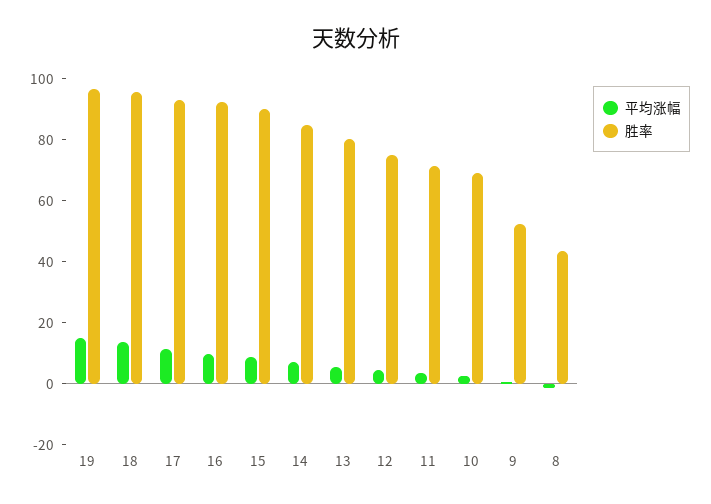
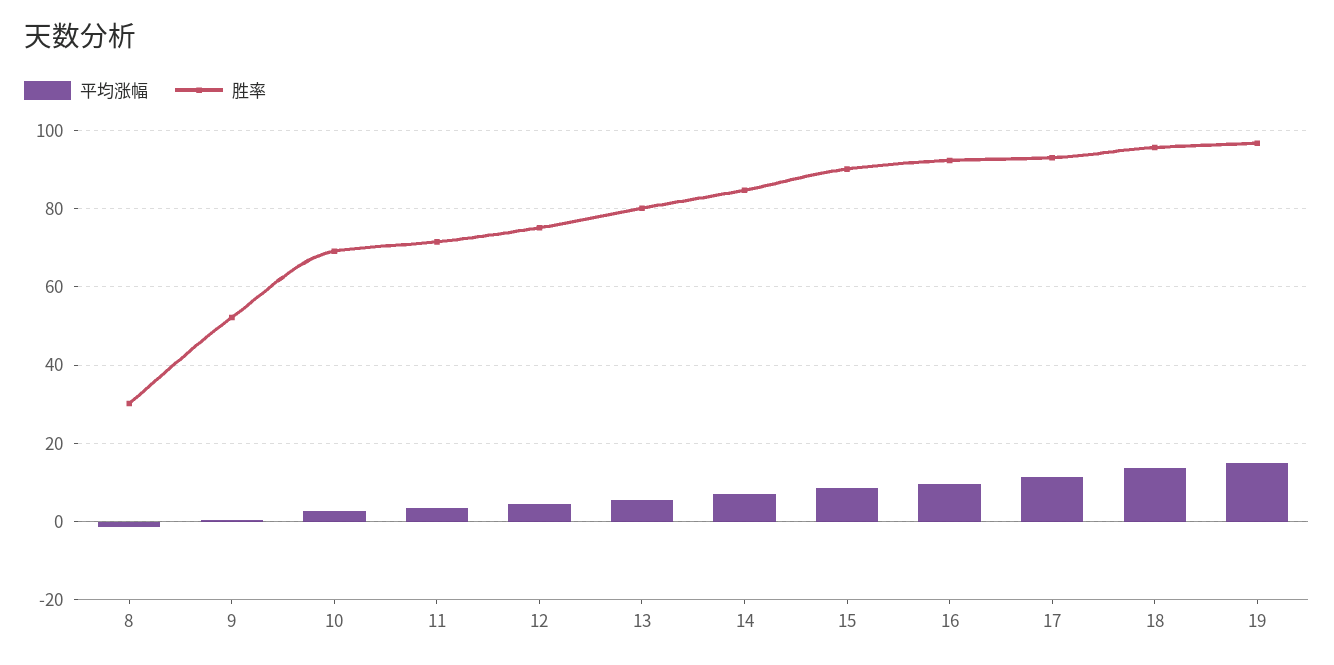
胜率, 8: 45 -> 30

